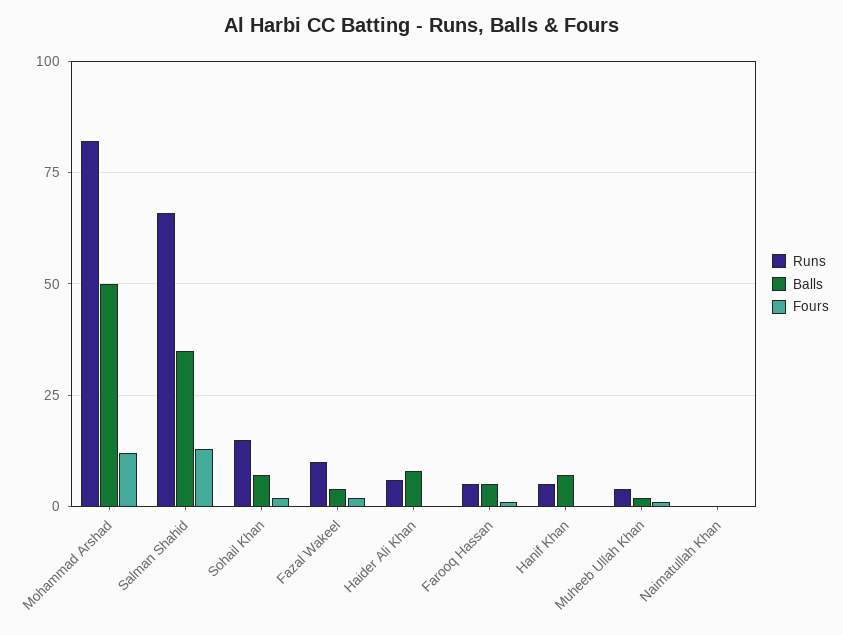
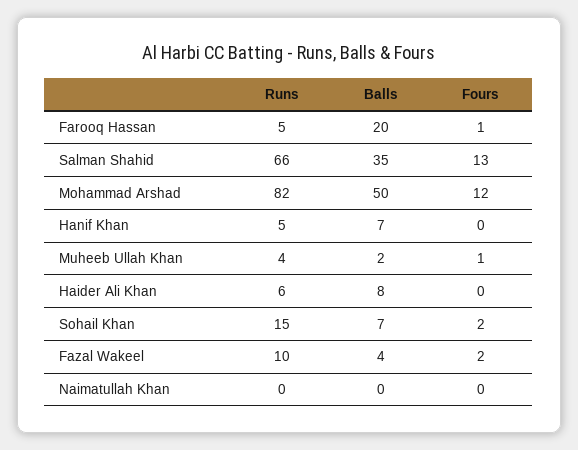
Balls, Farooq Hassan: 5 -> 20

